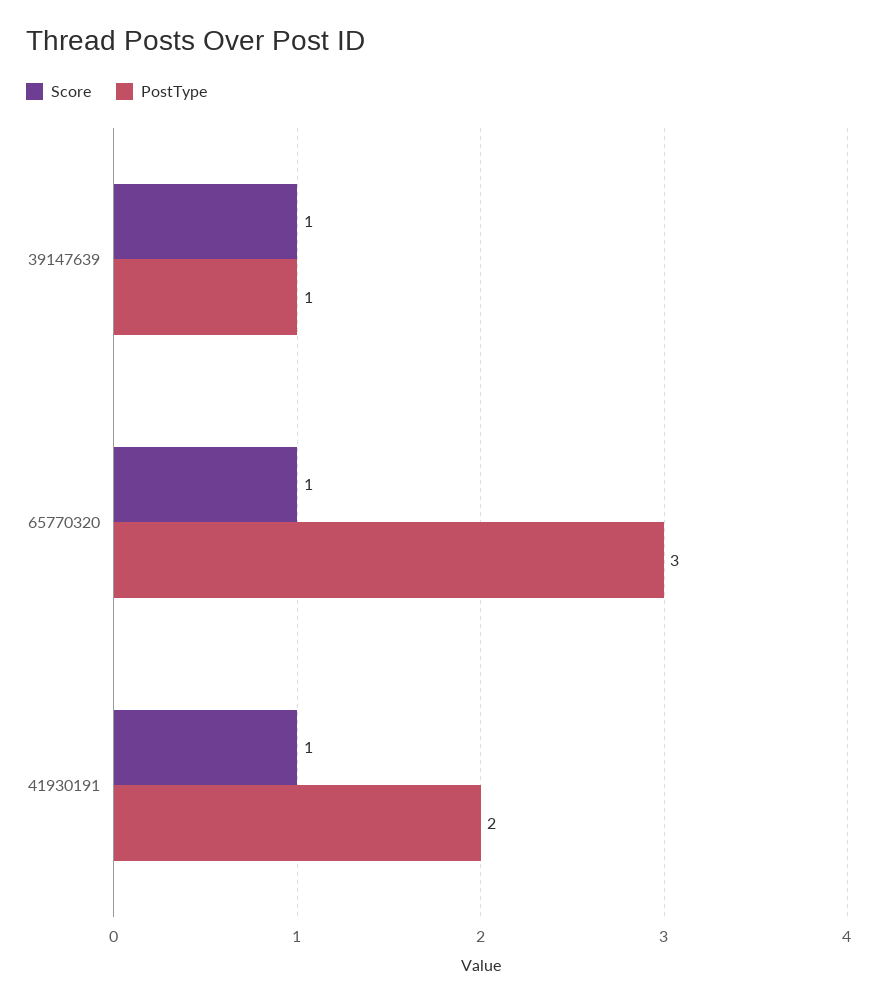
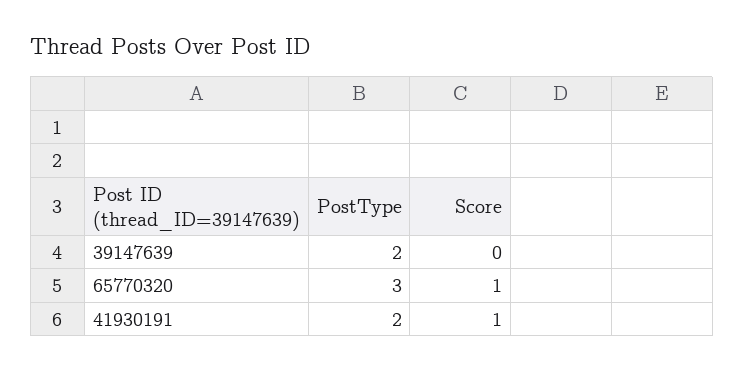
Score, 39147639: 1 -> 0
PostType, 39147639: 1 -> 2

